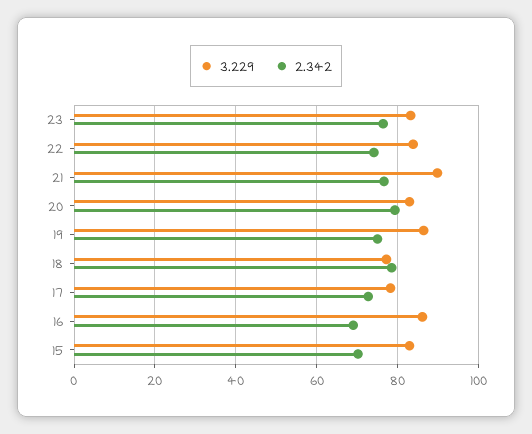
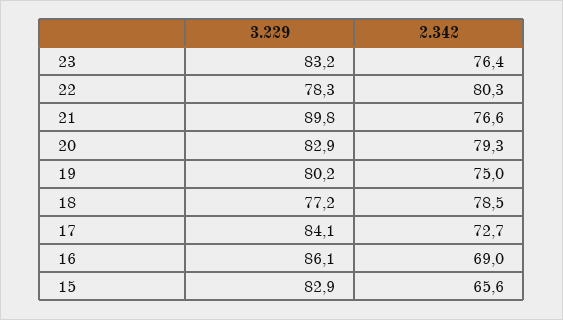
3.229, 22: 84 -> 78.3
2.342, 22: 74 -> 80.3
3.229, 19: 86 -> 80.2
3.229, 17: 78 -> 84.1
2.342, 15: 70 -> 65.6

